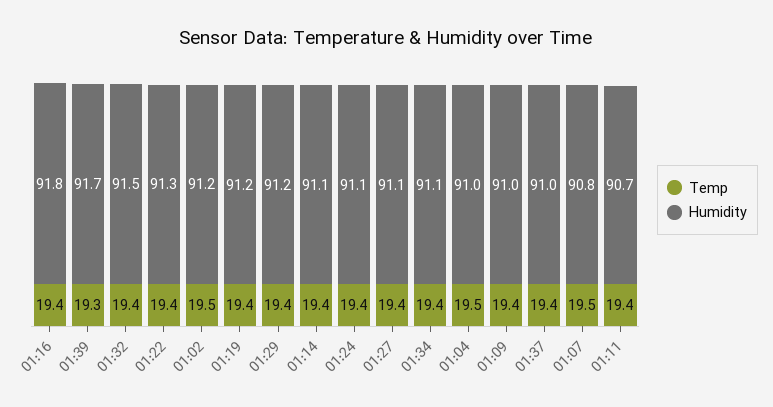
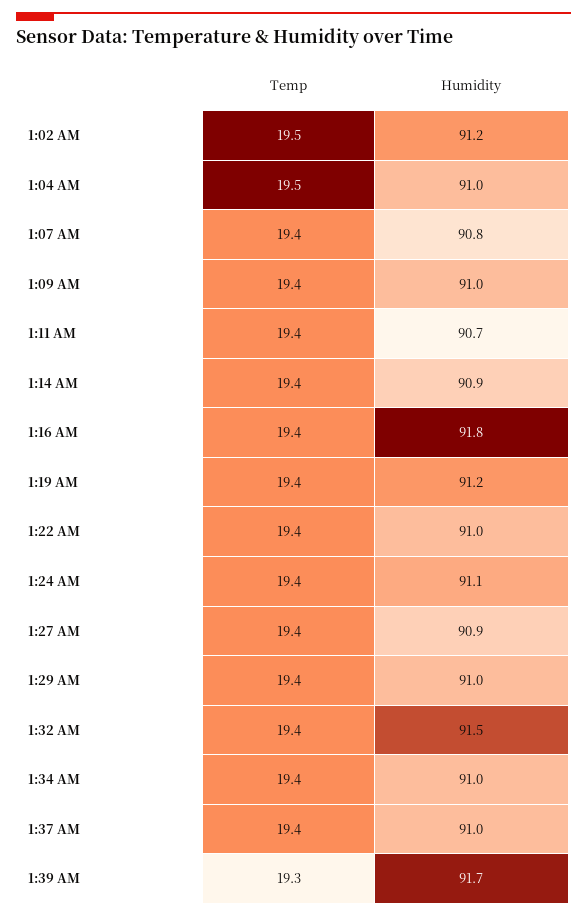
Humidity, 01:22: 91.3 -> 91
Humidity, 01:29: 91.2 -> 91
Humidity, 01:14: 91.1 -> 90.9
Humidity, 01:27: 91.1 -> 90.9
Humidity, 01:34: 91.1 -> 91
Temp, 01:07: 19.5 -> 19.4

